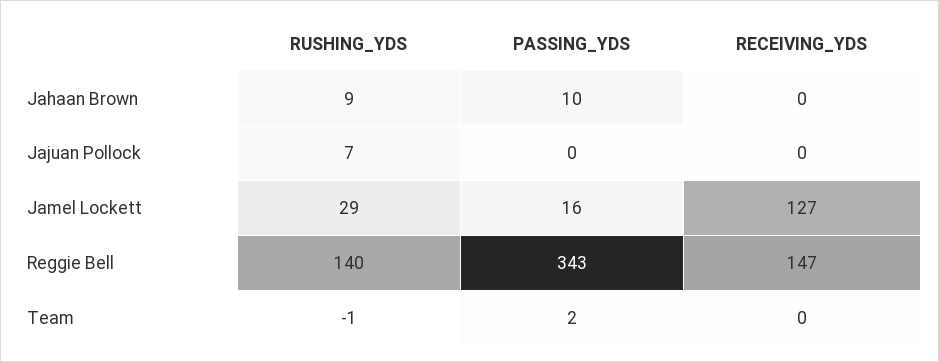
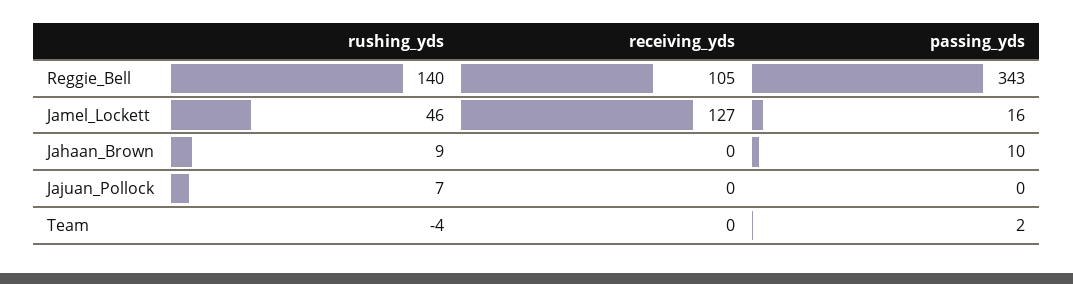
RUSHING_YDS, Jamel Lockett: 29 -> 46
RECEIVING_YDS, Reggie Bell: 147 -> 105
RUSHING_YDS, Team: -1 -> -4

